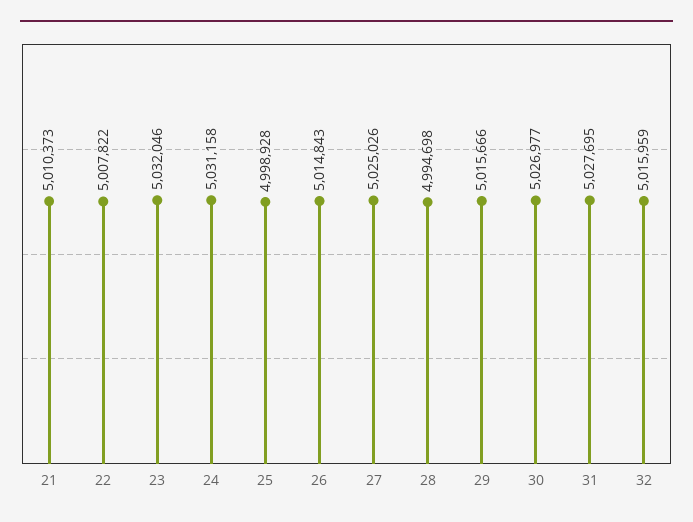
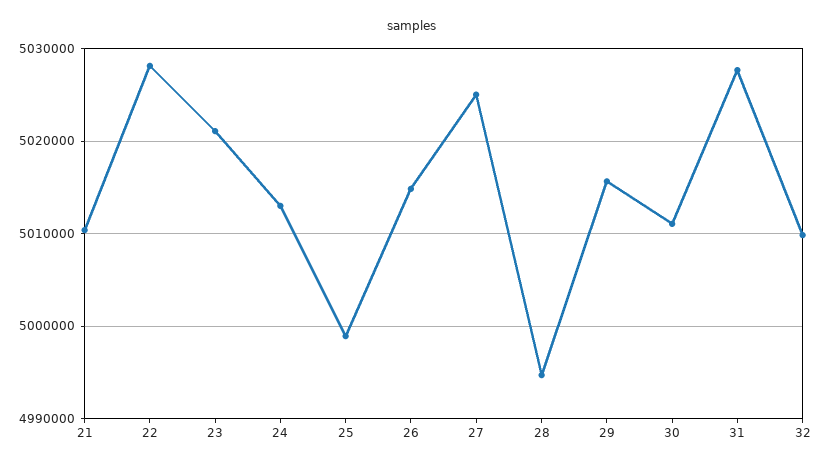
22: 5007822 -> 5028000
23: 5032046 -> 5021000
24: 5031158 -> 5013000
30: 5026977 -> 5011000
32: 5015959 -> 5010000

